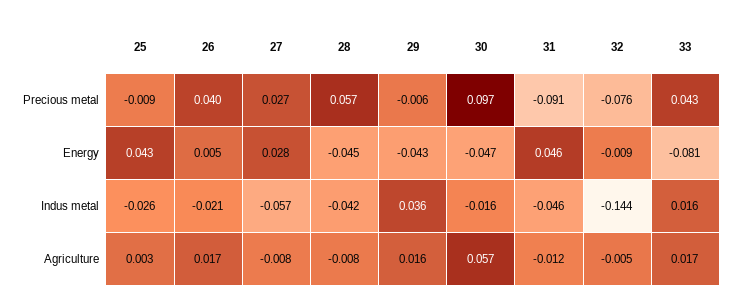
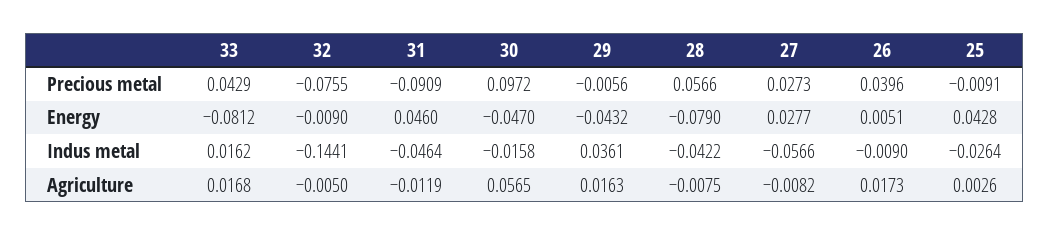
28, Energy: -0.045 -> -0.079
26, Indus metal: -0.021 -> -0.009

